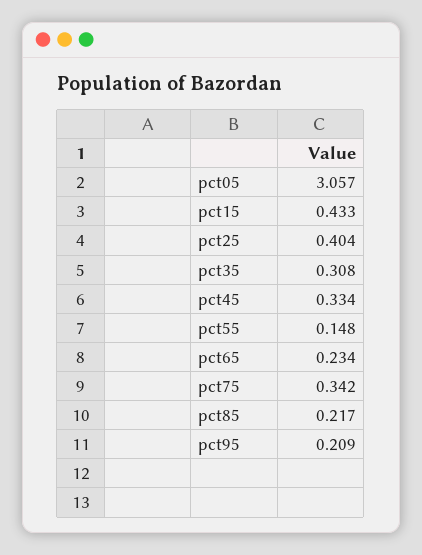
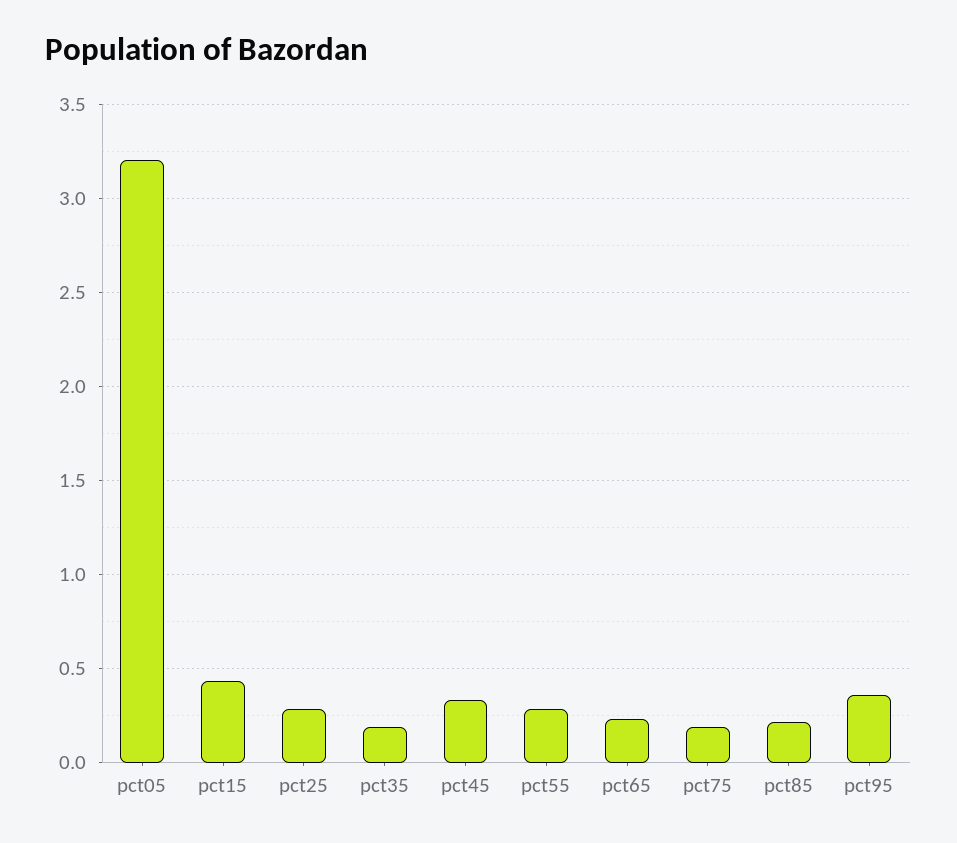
pct05: 3.057 -> 3.2
pct25: 0.404 -> 0.3
pct35: 0.308 -> 0.2
pct55: 0.148 -> 0.3
pct75: 0.342 -> 0.2
pct95: 0.209 -> 0.35

